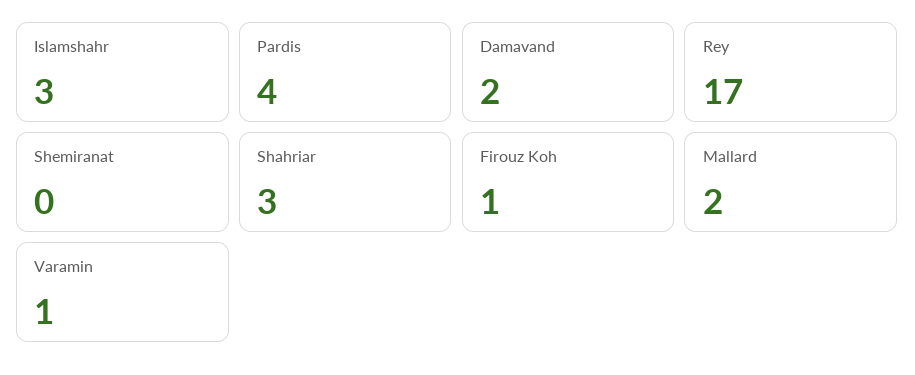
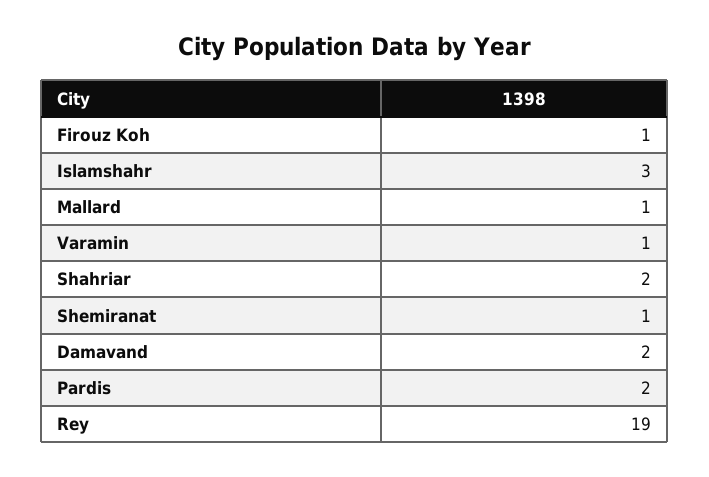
Pardis: 4 -> 2
Rey: 17 -> 19
Shemiranat: 0 -> 1
Shahriar: 3 -> 2
Mallard: 2 -> 1

